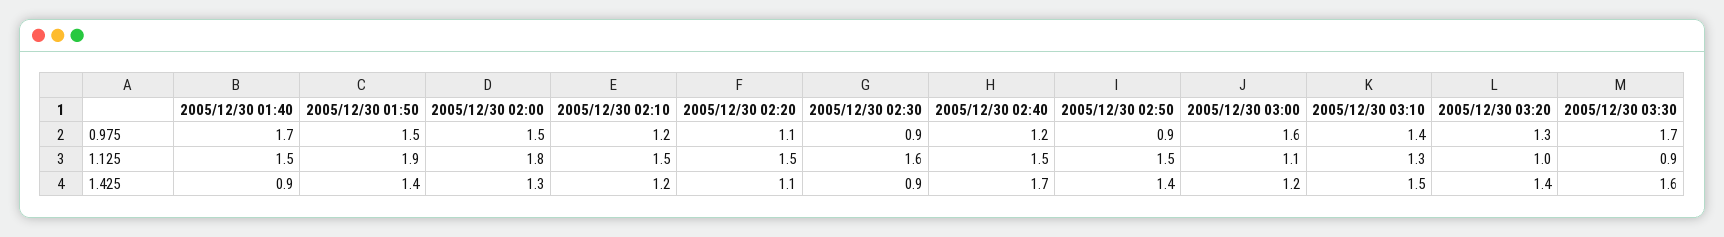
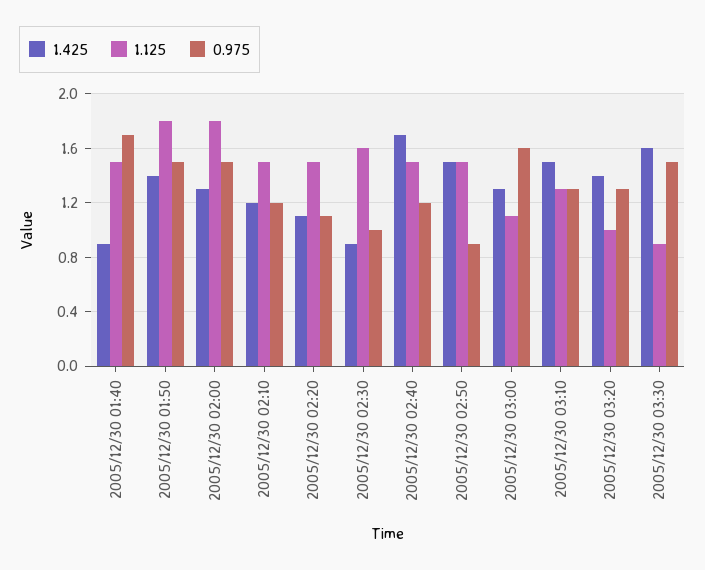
0.975, 2005/12/30 02:30: 0.9 -> 1
0.975, 2005/12/30 03:10: 1.4 -> 1.3
0.975, 2005/12/30 03:30: 1.7 -> 1.5
1.125, 2005/12/30 01:50: 1.9 -> 1.8
1.425, 2005/12/30 02:50: 1.4 -> 1.5
1.425, 2005/12/30 03:00: 1.2 -> 1.3

